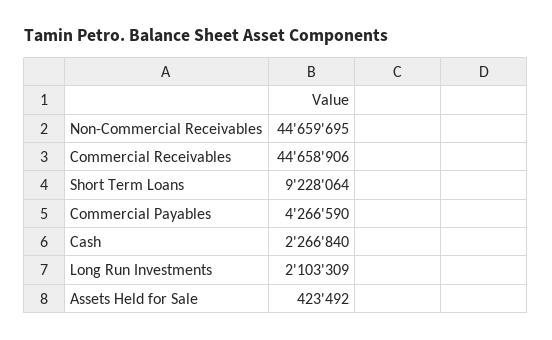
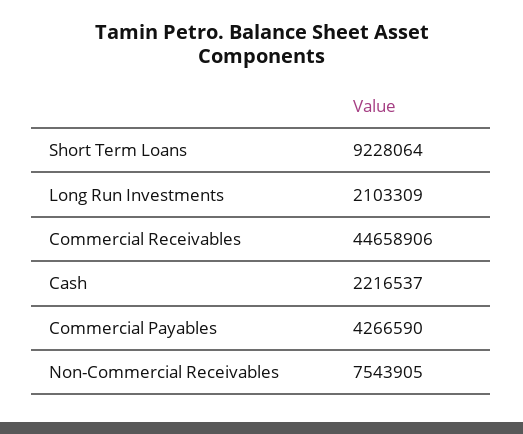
Non-Commercial Receivables: 44659695 -> 7543905
Cash: 2266840 -> 2216537
Assets Held for Sale: 423492 -> none

